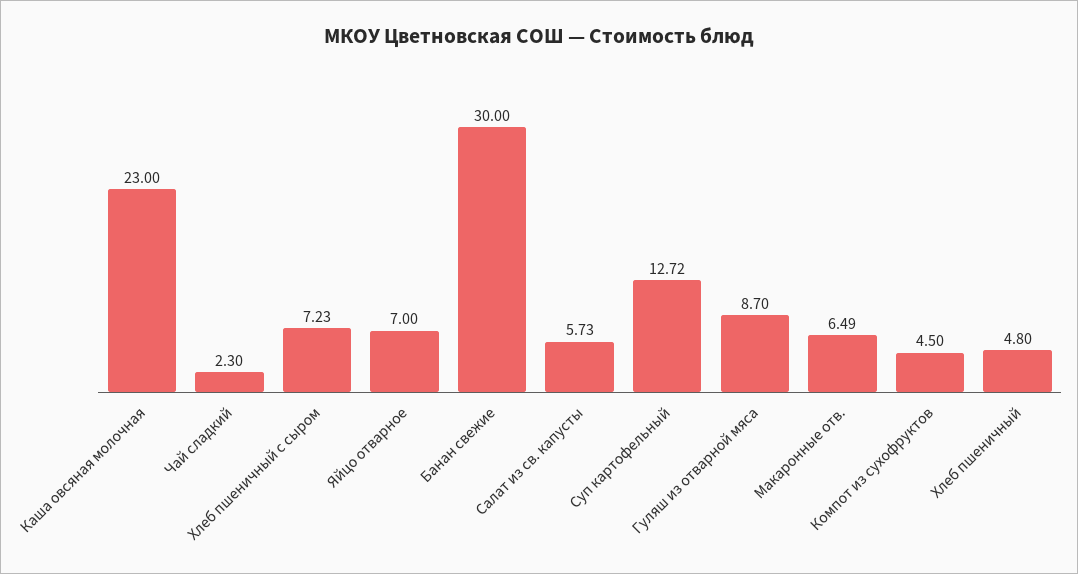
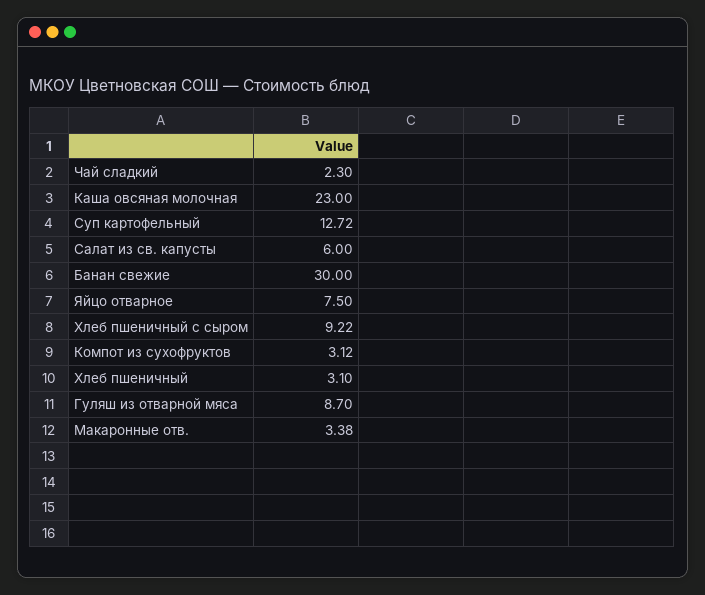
Хлеб пшеничный с сыром: 7.23 -> 9.22
Яйцо отварное: 7 -> 7.5
Салат из св. капусты: 5.73 -> 6
Макаронные отв.: 6.49 -> 3.38
Компот из сухофруктов: 4.5 -> 3.12
Хлеб пшеничный: 4.8 -> 3.1

